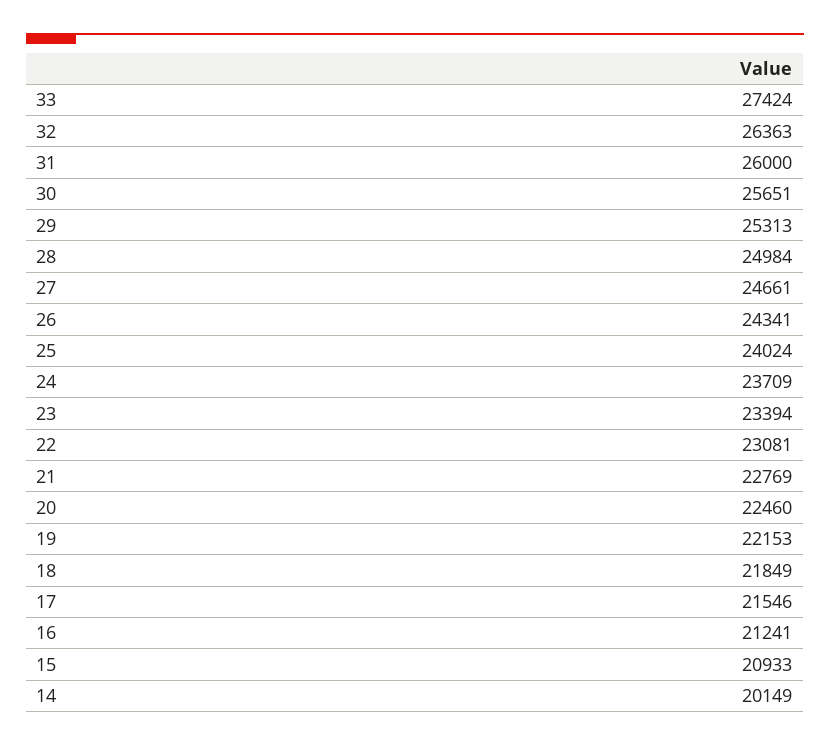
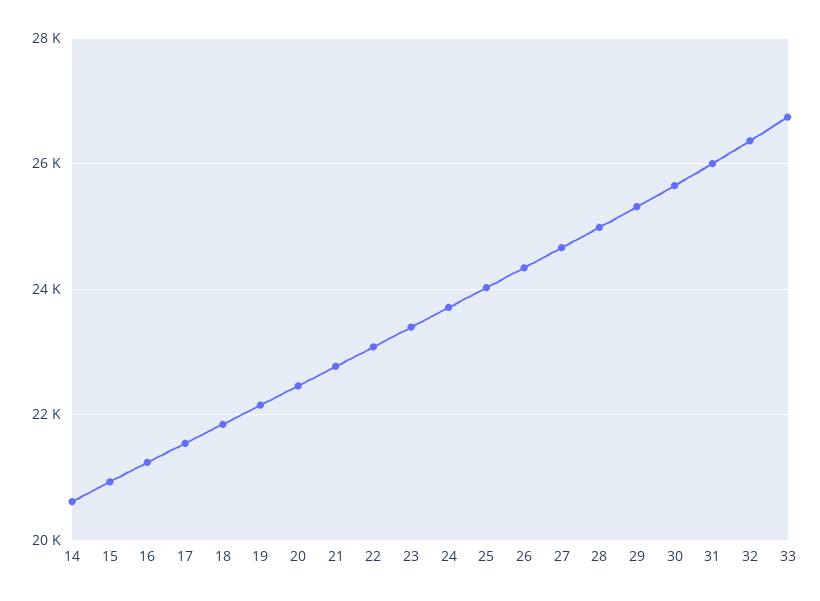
33: 27424 -> 26800
14: 20149 -> 20600

